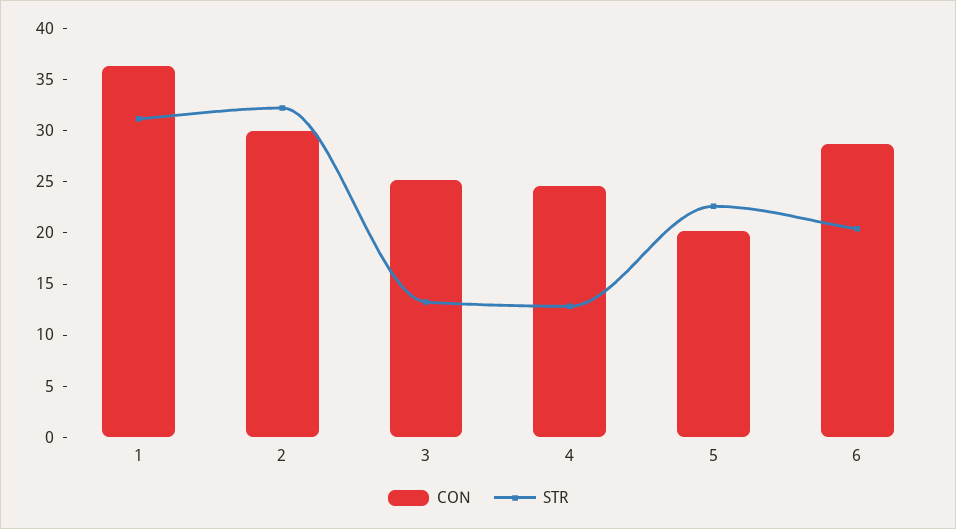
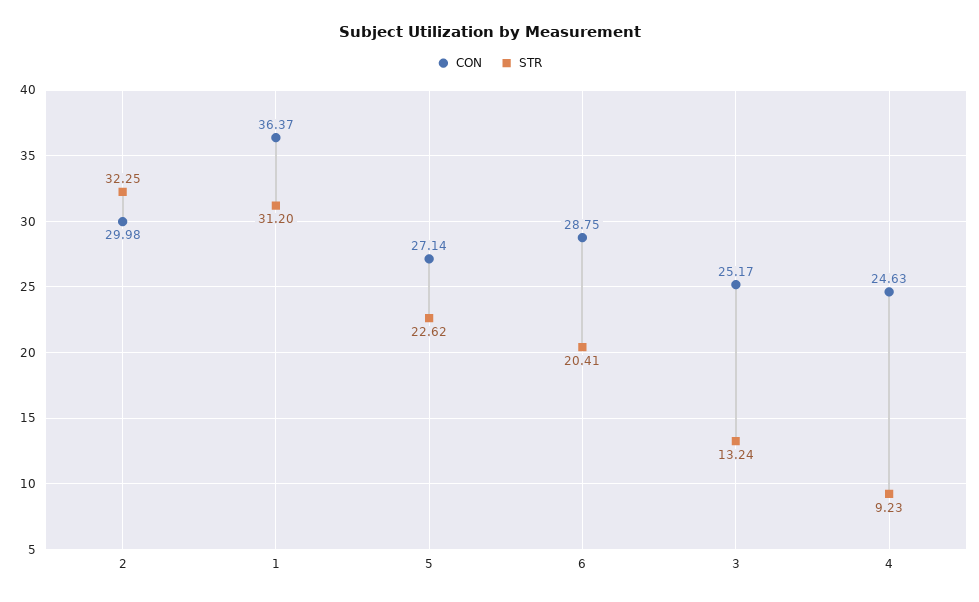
STR, 4: 13 -> 9.23
CON, 5: 20 -> 27.14

